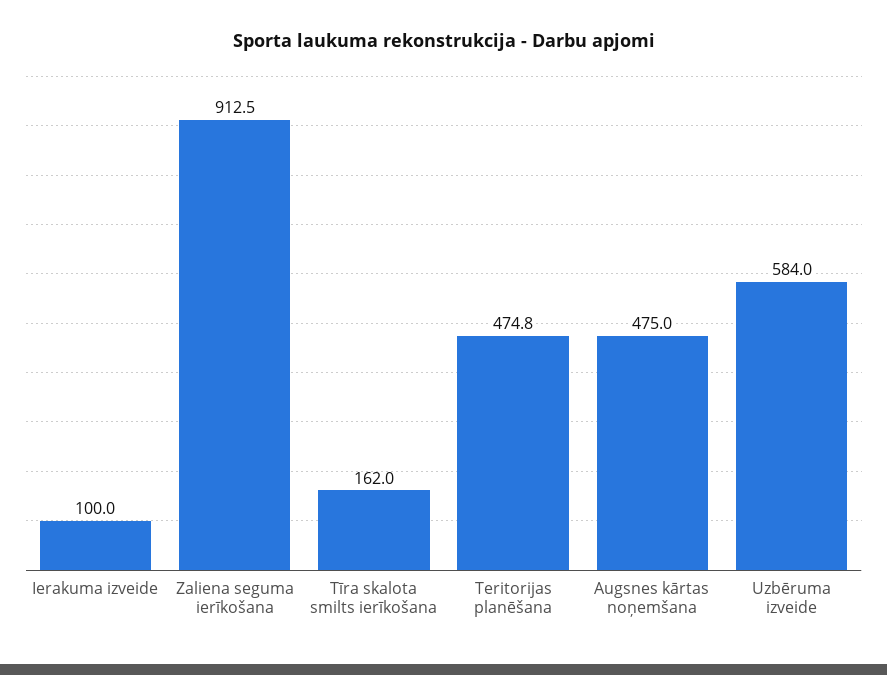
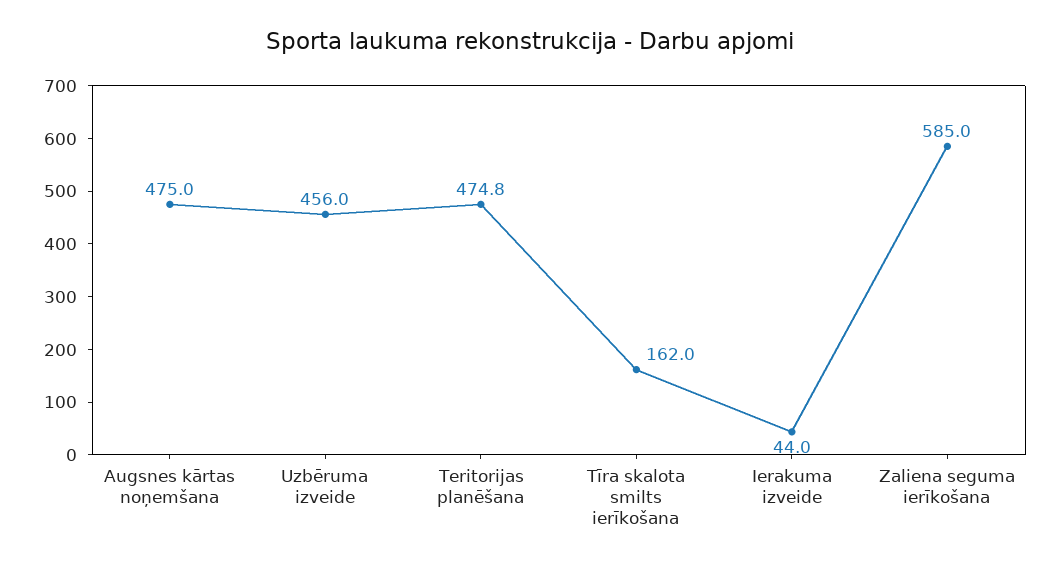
Ierakuma izveide: 100 -> 44
Zaliena seguma ierīkošana: 912.5 -> 585
Uzbēruma izveide: 584 -> 456

